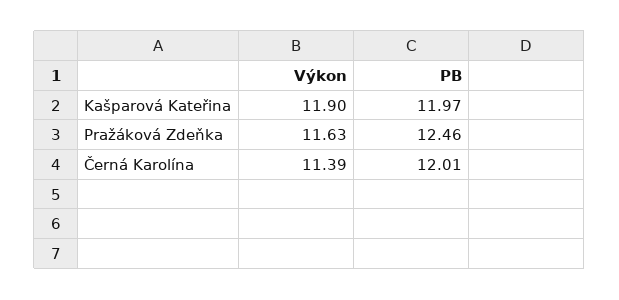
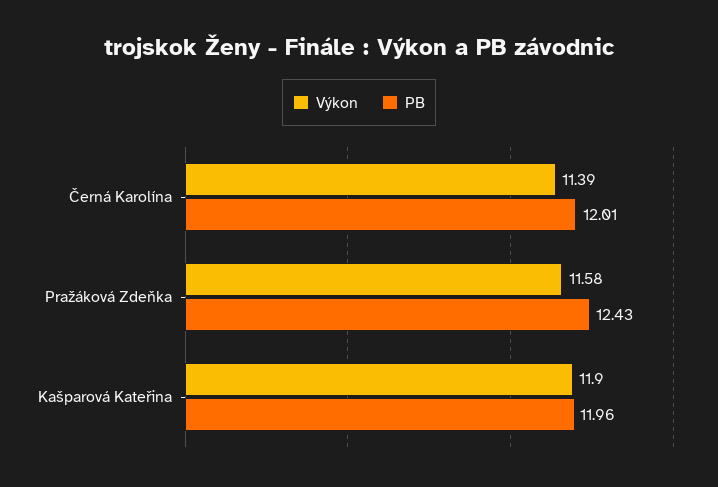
PB, Kašparová Kateřina: 11.97 -> 11.96
Výkon, Pražáková Zdeňka: 11.63 -> 11.58
PB, Pražáková Zdeňka: 12.46 -> 12.43

